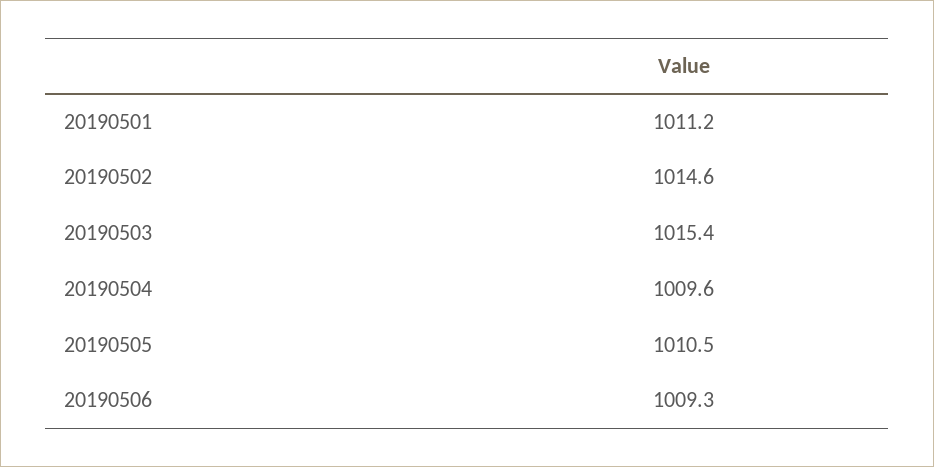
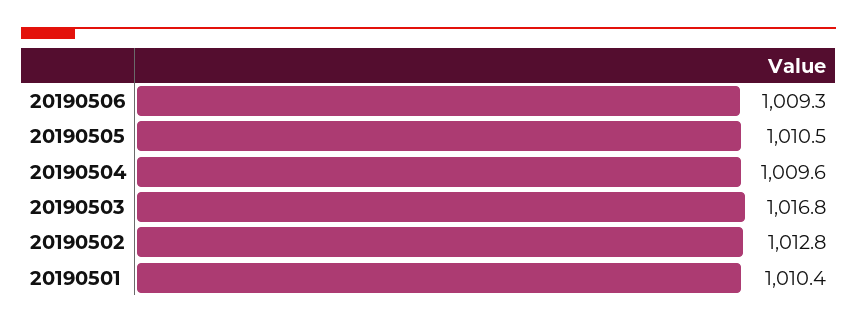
20190501: 1011.2 -> 1010.4
20190502: 1014.6 -> 1012.8
20190503: 1015.4 -> 1016.8

